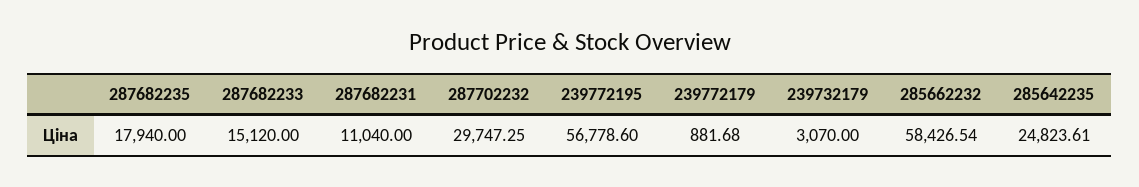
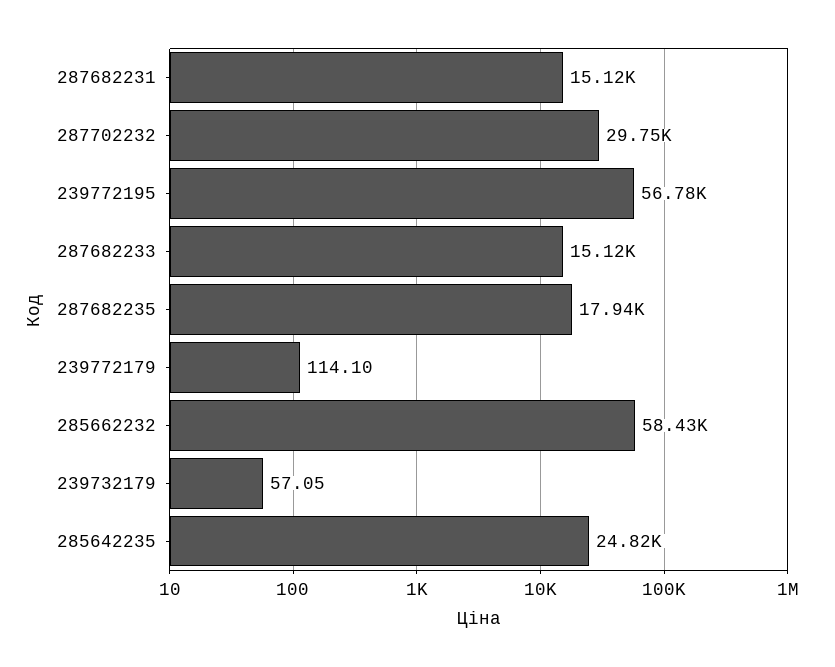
287682231: 11040 -> 15120
239772179: 881.68 -> 114.1
239732179: 3070 -> 57.05

